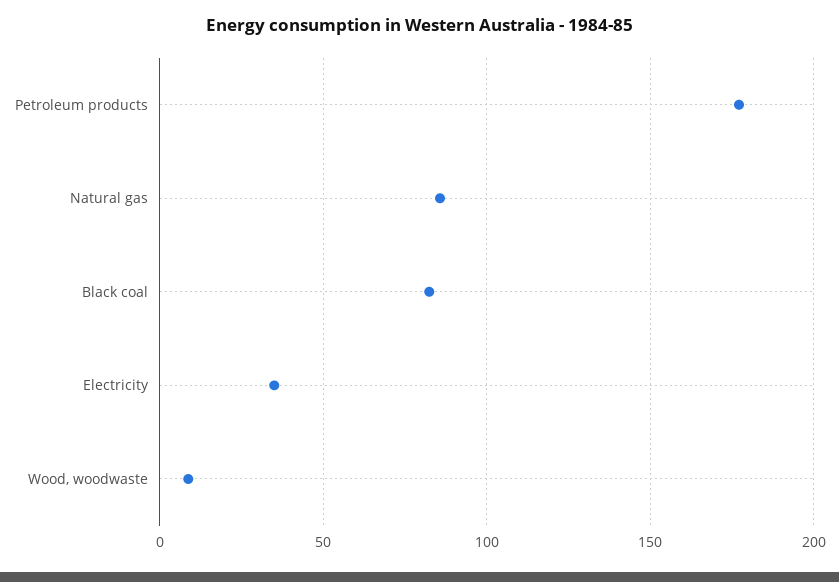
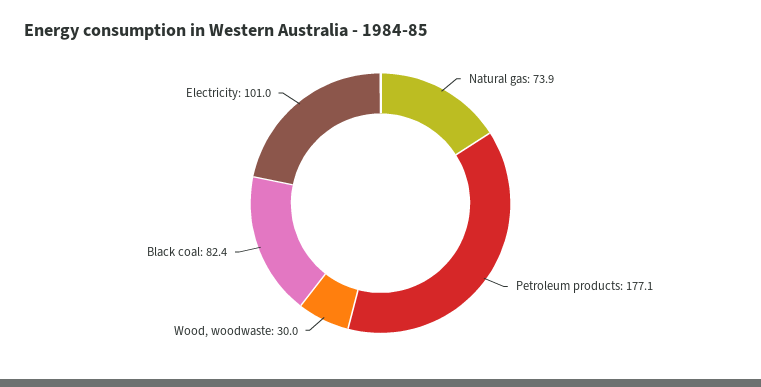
Natural gas: 85 -> 73.9
Electricity: 35 -> 101
Wood, woodwaste: 10 -> 30

